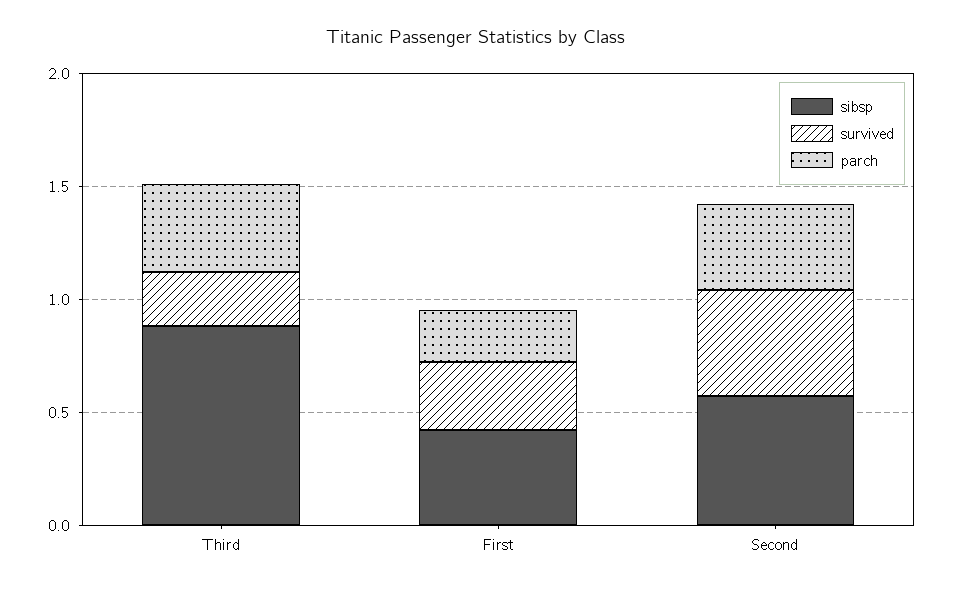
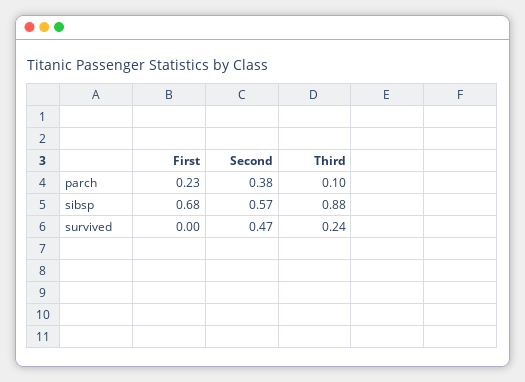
parch, Third: 0.4 -> 0.1
sibsp, First: 0.4 -> 0.68
survived, First: 0.3 -> 0

